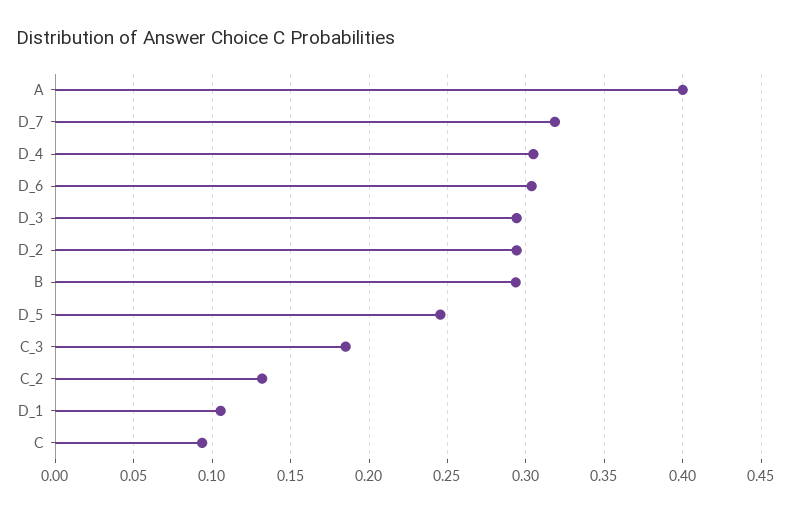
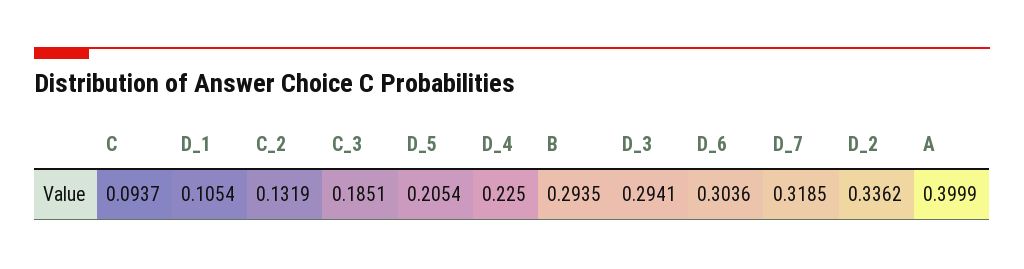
D_4: 0.305 -> 0.225
D_2: 0.295 -> 0.3362
D_5: 0.245 -> 0.2054

